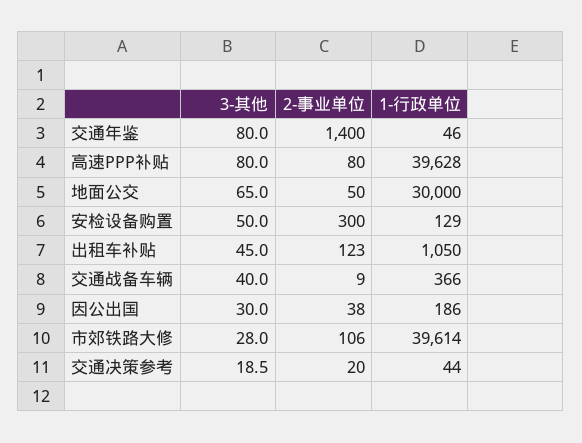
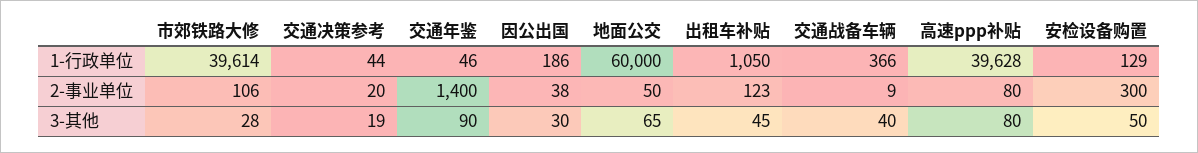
3-其他, 交通年鉴: 80 -> 90
1-行政单位, 地面公交: 30000 -> 60000

